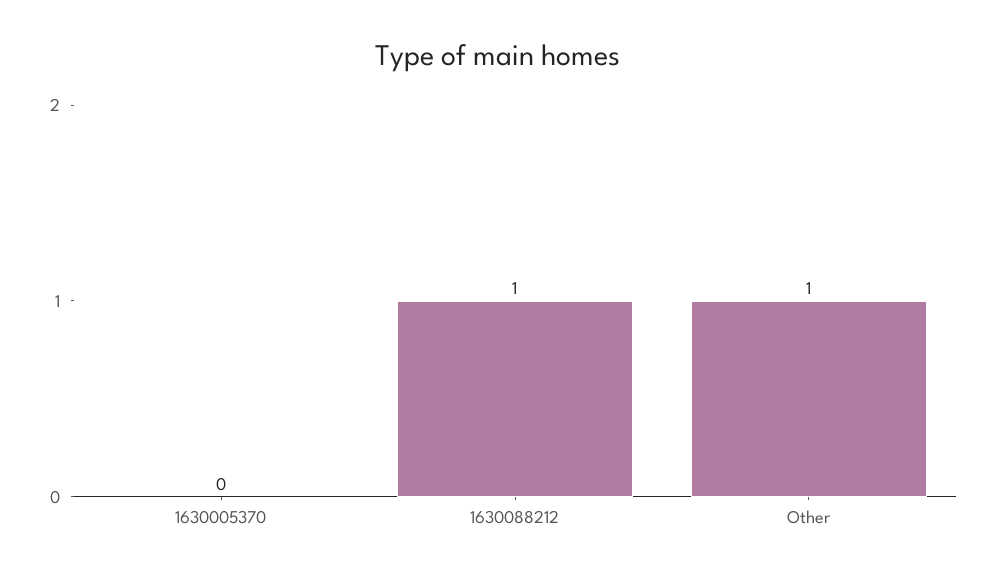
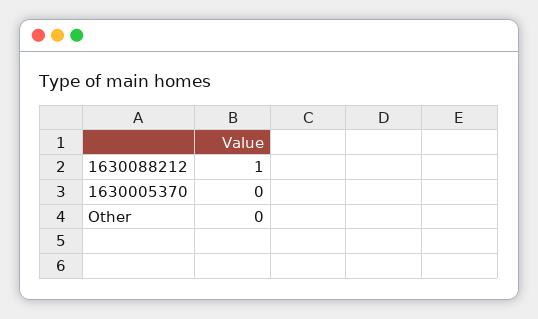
Other: 1 -> 0

